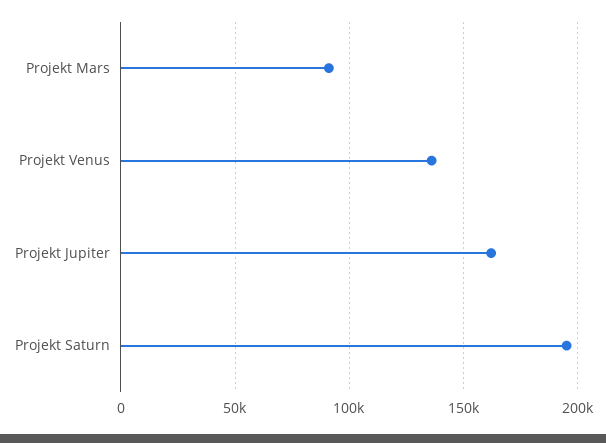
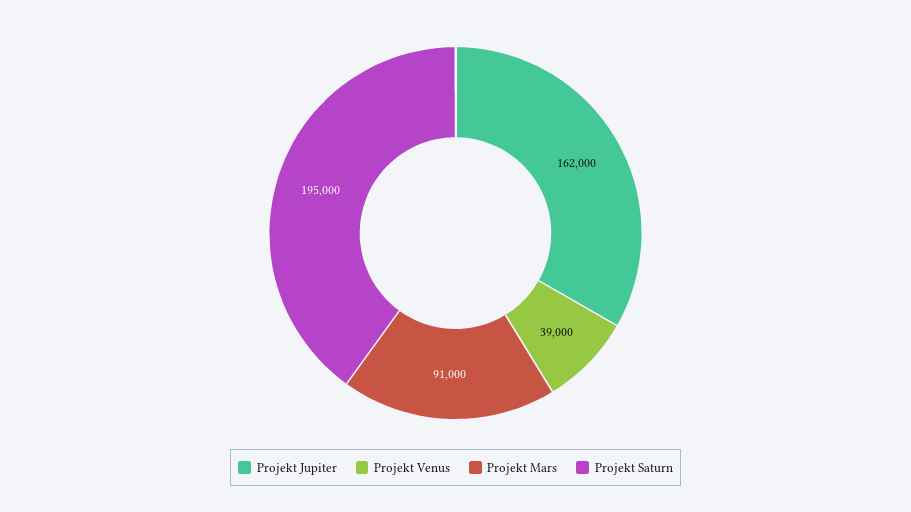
Projekt Venus: 135000 -> 39000

